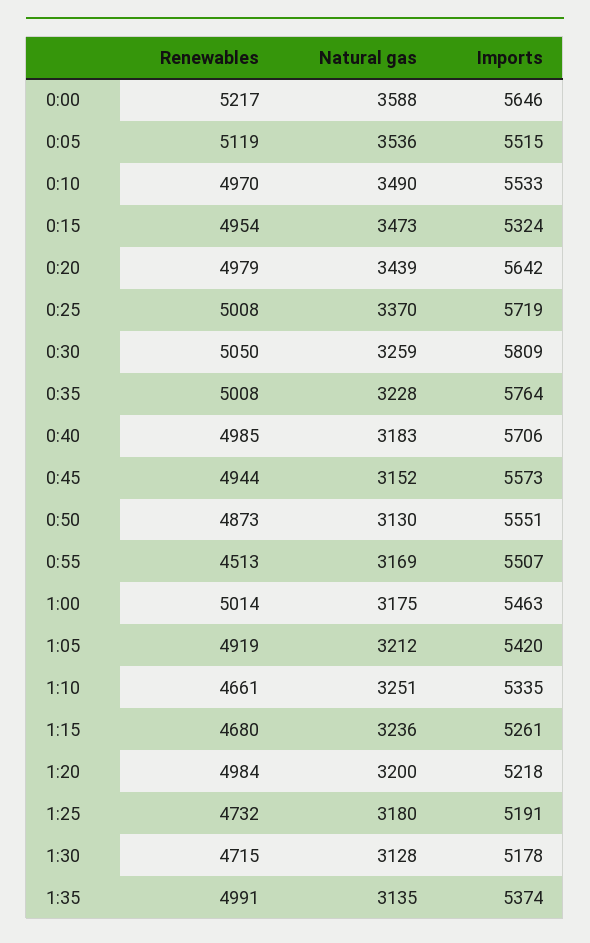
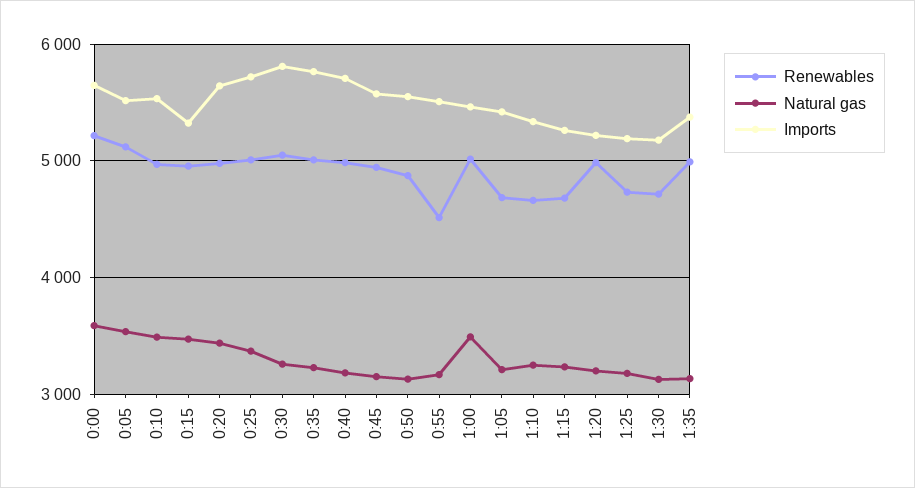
Natural gas, 1:00: 3175 -> 3500
Renewables, 1:05: 4919 -> 4700

